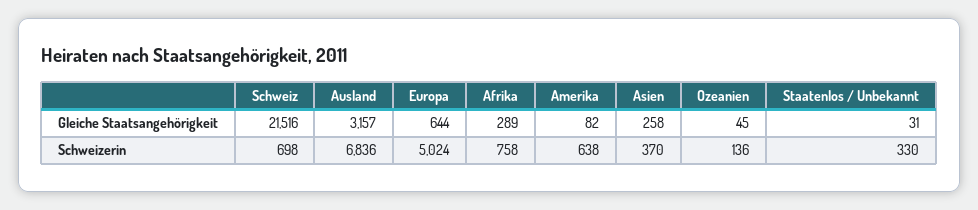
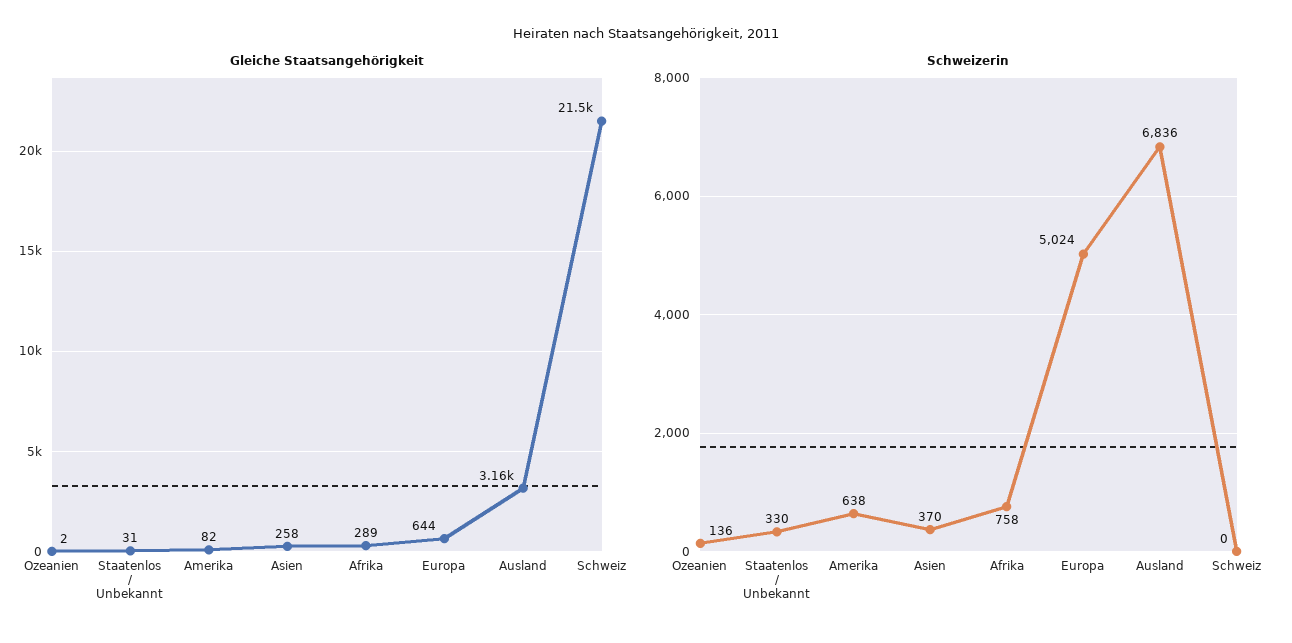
Gleiche Staatsangehörigkeit, Ozeanien: 45 -> 2
Schweizerin, Schweiz: 698 -> 0

